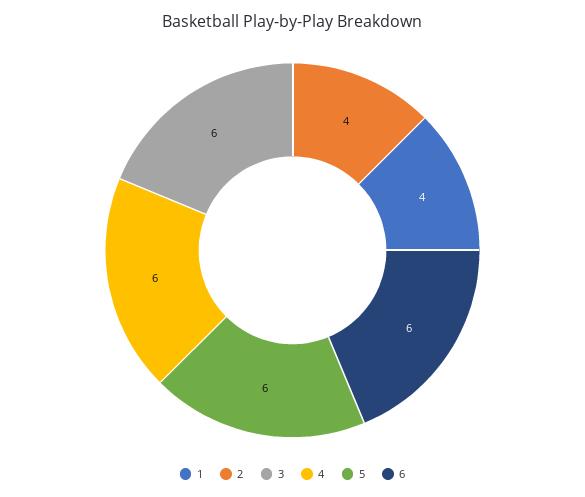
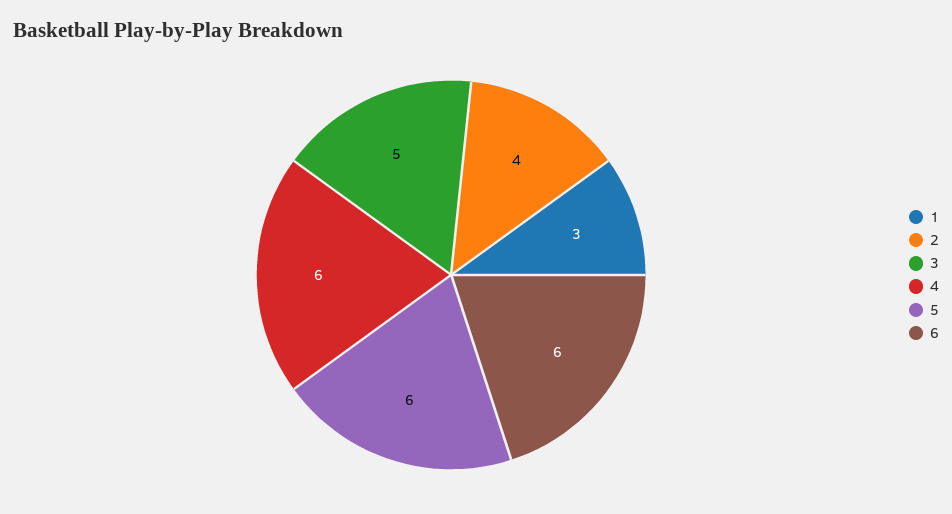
1: 4 -> 3
3: 6 -> 5

